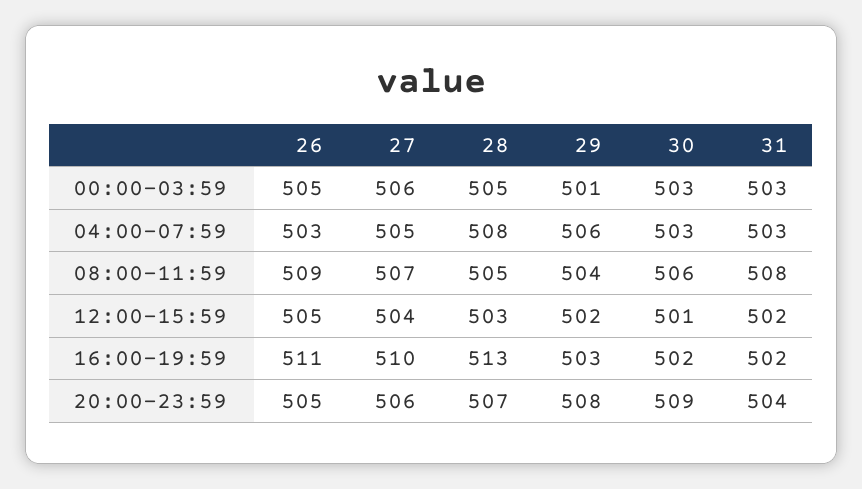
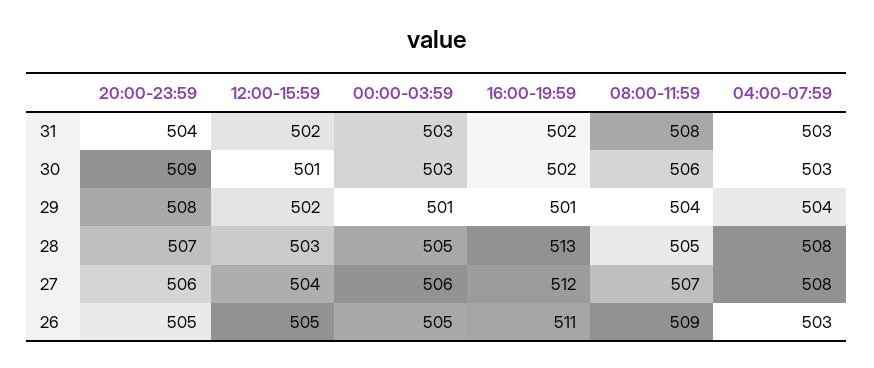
27, 04:00-07:59: 505 -> 508
29, 04:00-07:59: 506 -> 504
27, 16:00-19:59: 510 -> 512
29, 16:00-19:59: 503 -> 501

